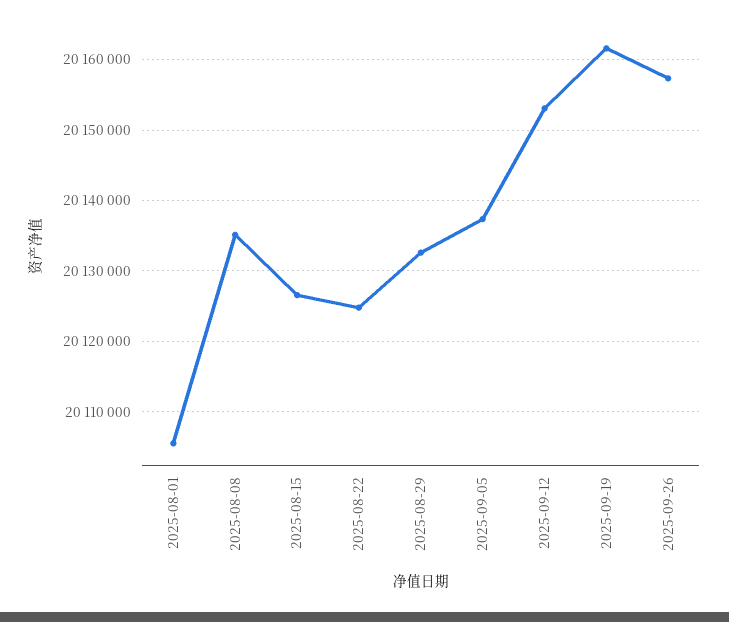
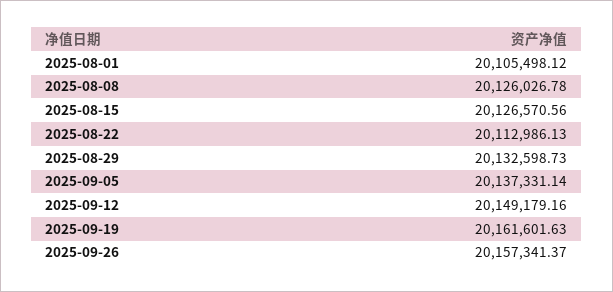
2025-08-08: 20135000 -> 20126026.78
2025-08-22: 20125000 -> 20112986.13
2025-09-12: 20153000 -> 20149179.16

